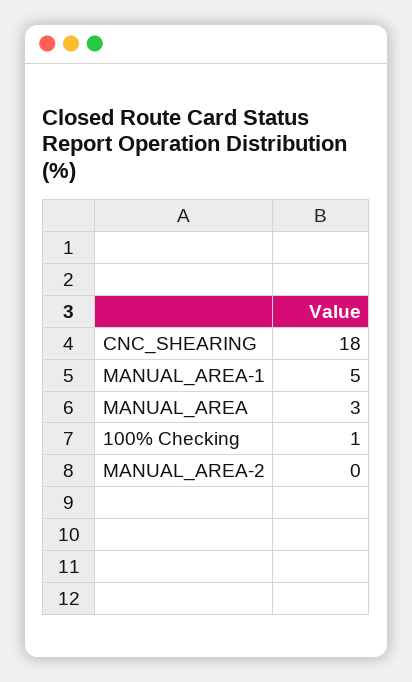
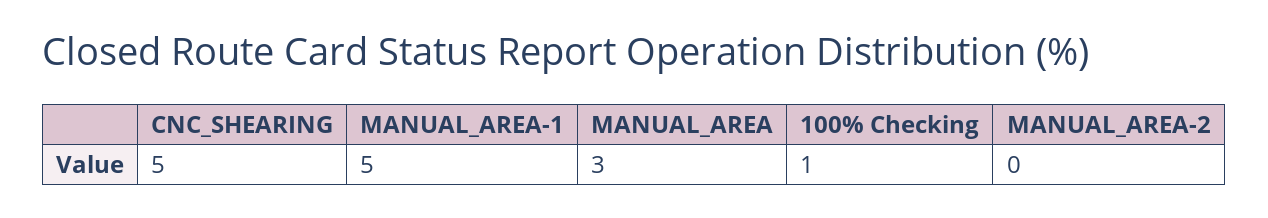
CNC_SHEARING: 18 -> 5

